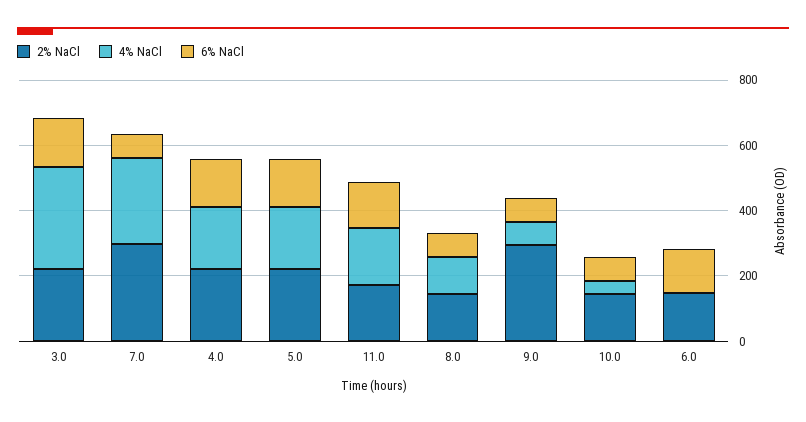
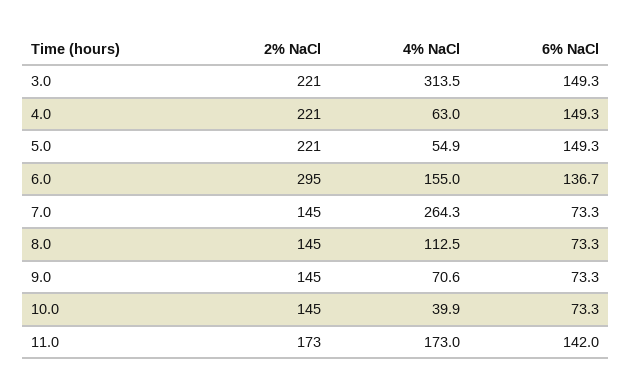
2% NaCl, 7.0: 300 -> 145
4% NaCl, 4.0: 200 -> 63
4% NaCl, 5.0: 200 -> 54.9
2% NaCl, 9.0: 300 -> 145
2% NaCl, 6.0: 150 -> 295
4% NaCl, 6.0: 0 -> 155

